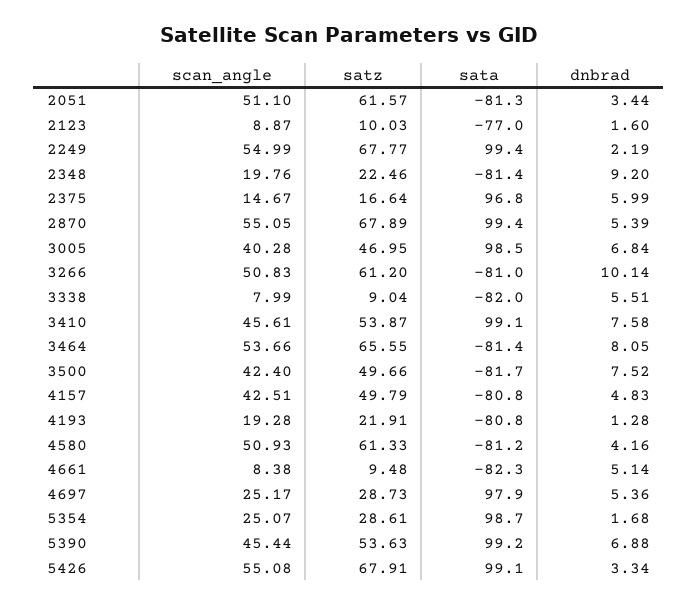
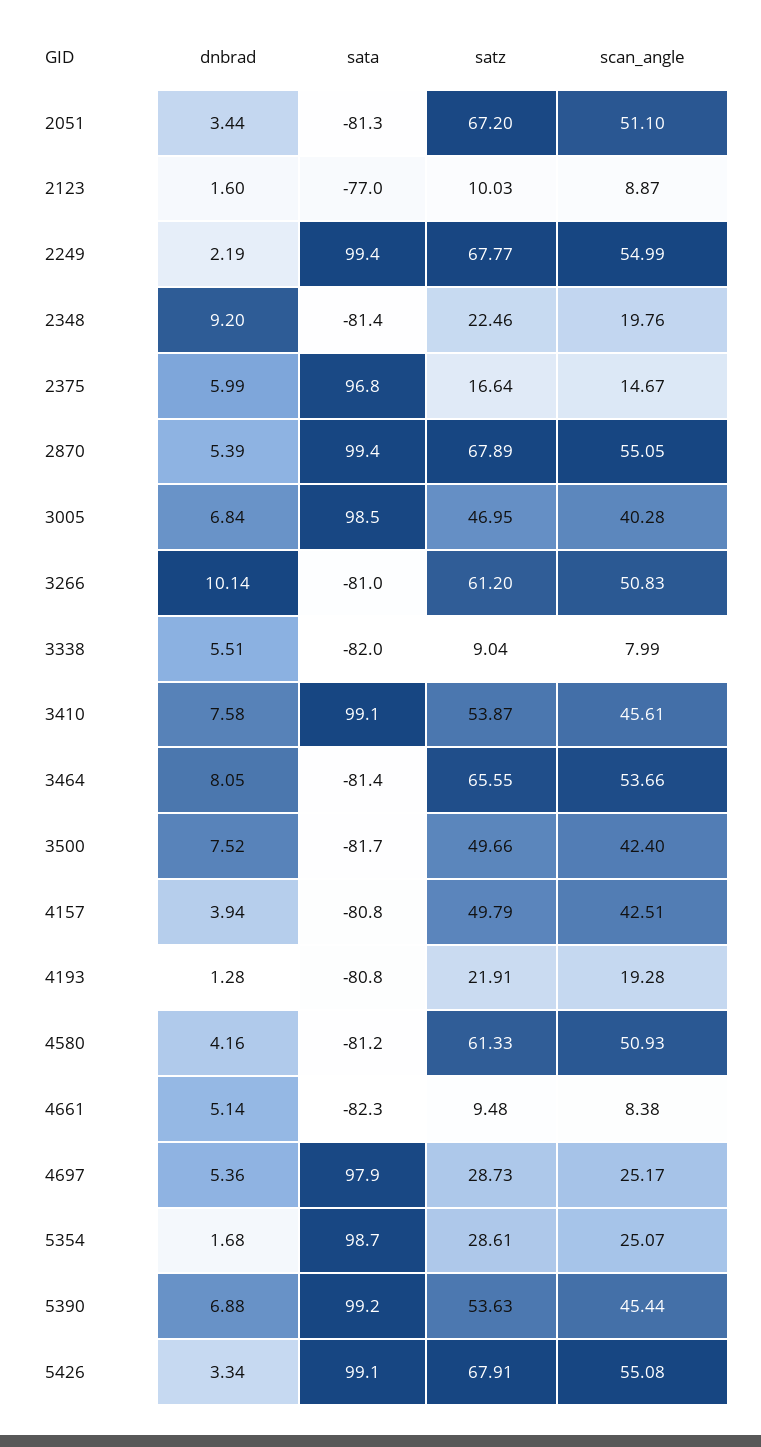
satz, 2051: 61.57 -> 67.2
dnbrad, 4157: 4.83 -> 3.94

